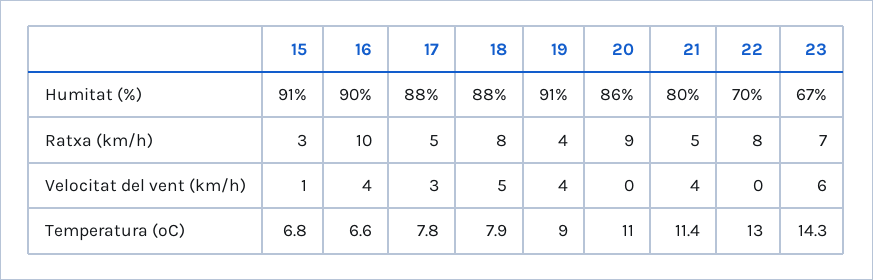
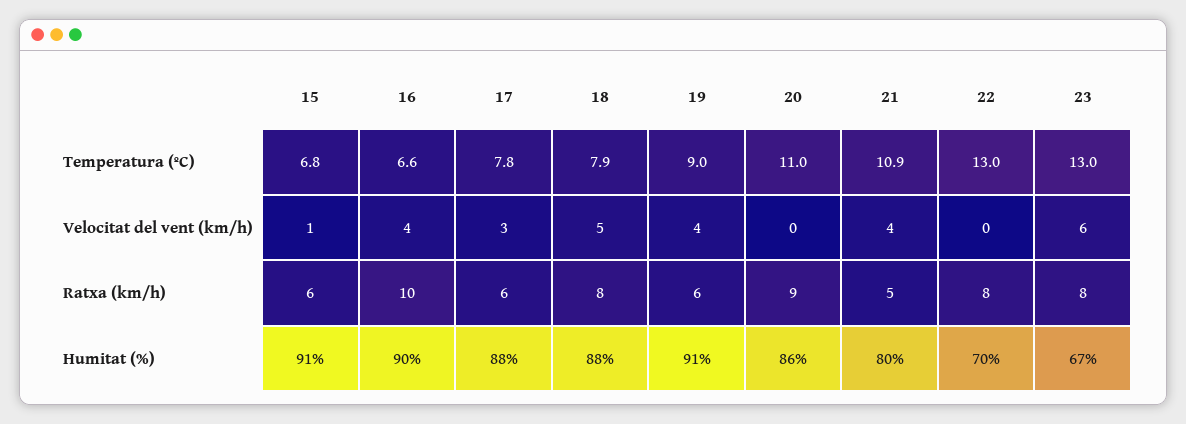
15, Ratxa (km/h): 3 -> 6
17, Ratxa (km/h): 5 -> 6
19, Ratxa (km/h): 4 -> 6
23, Ratxa (km/h): 7 -> 8
21, Temperatura (ºC): 11.4 -> 10.9
23, Temperatura (ºC): 14.3 -> 13

